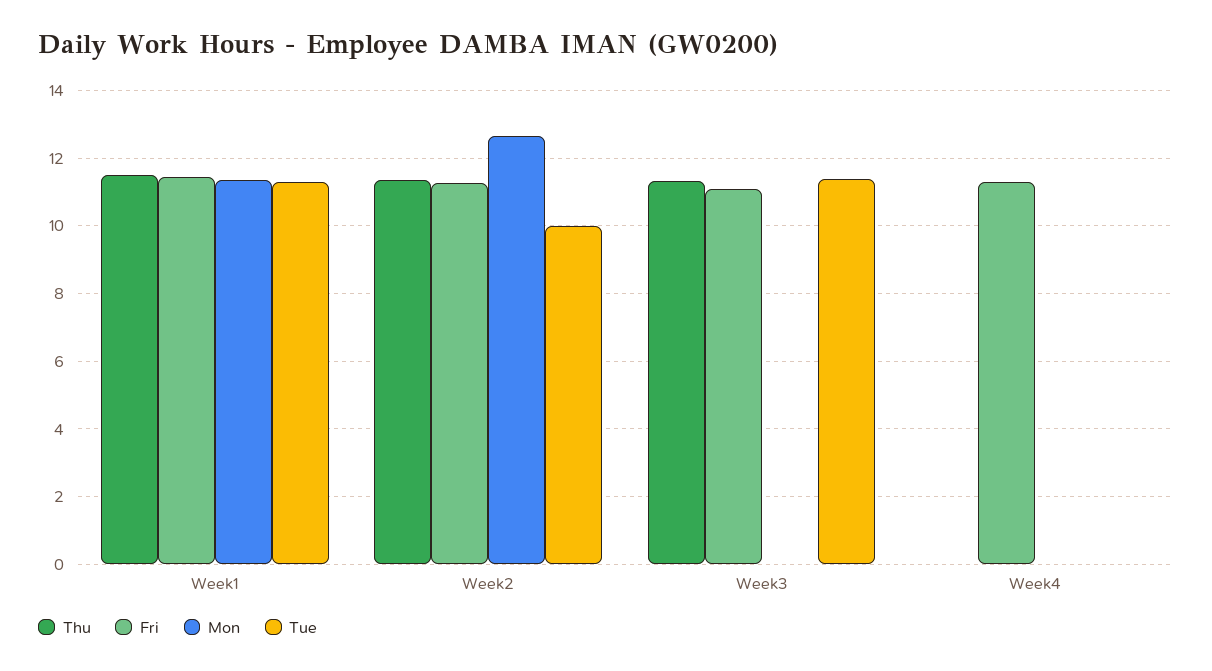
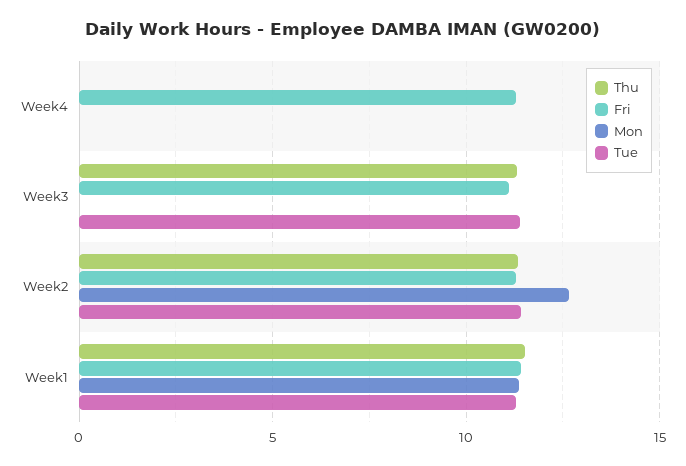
Tue, Week2: 10 -> 11.5

